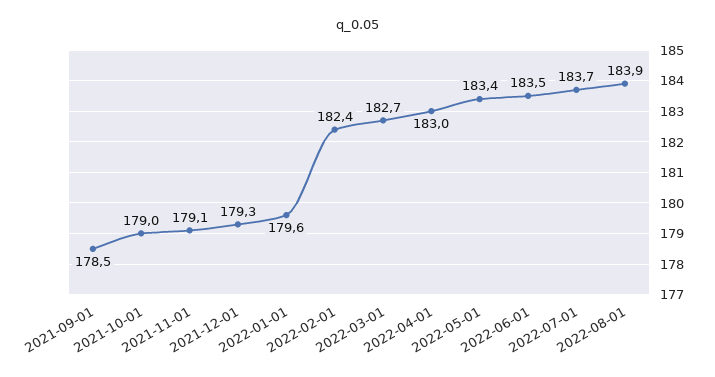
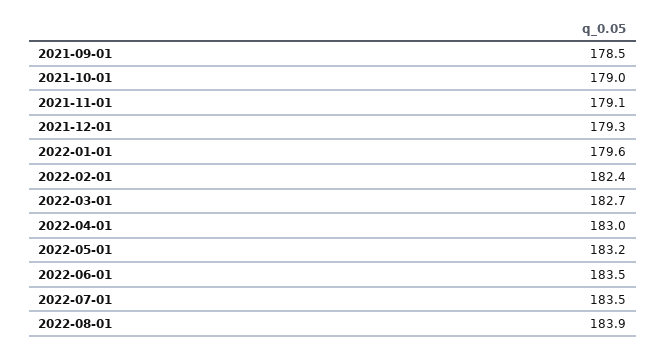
2022-05-01: 183.4 -> 183.2
2022-07-01: 183.7 -> 183.5

